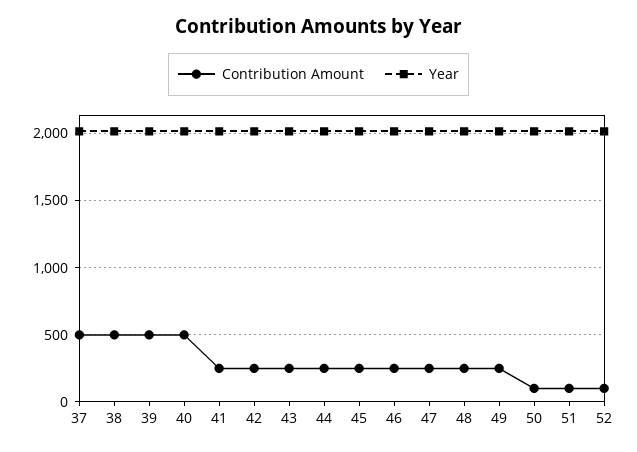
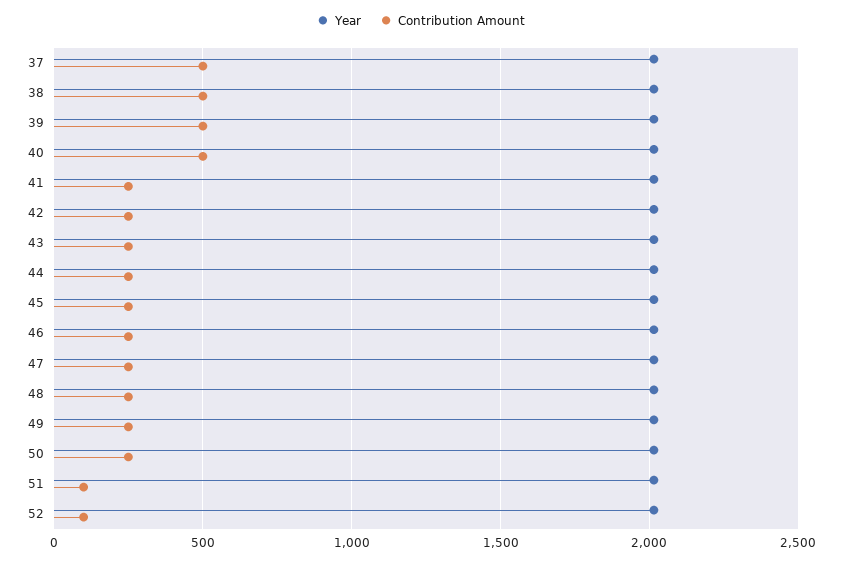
Contribution Amount, 50: 100 -> 250

